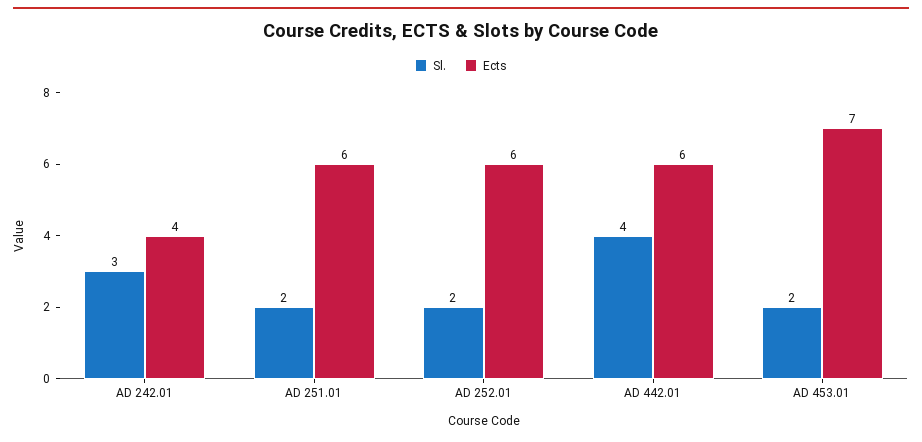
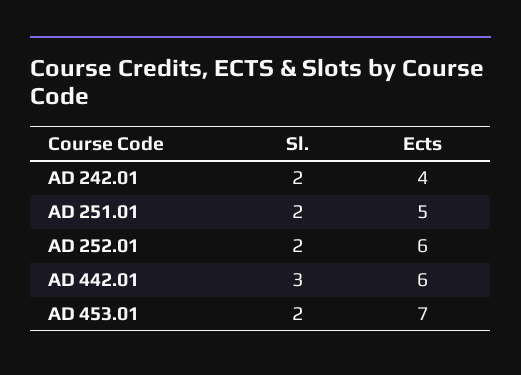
Sl., AD 242.01: 3 -> 2
Ects, AD 251.01: 6 -> 5
Sl., AD 442.01: 4 -> 3

